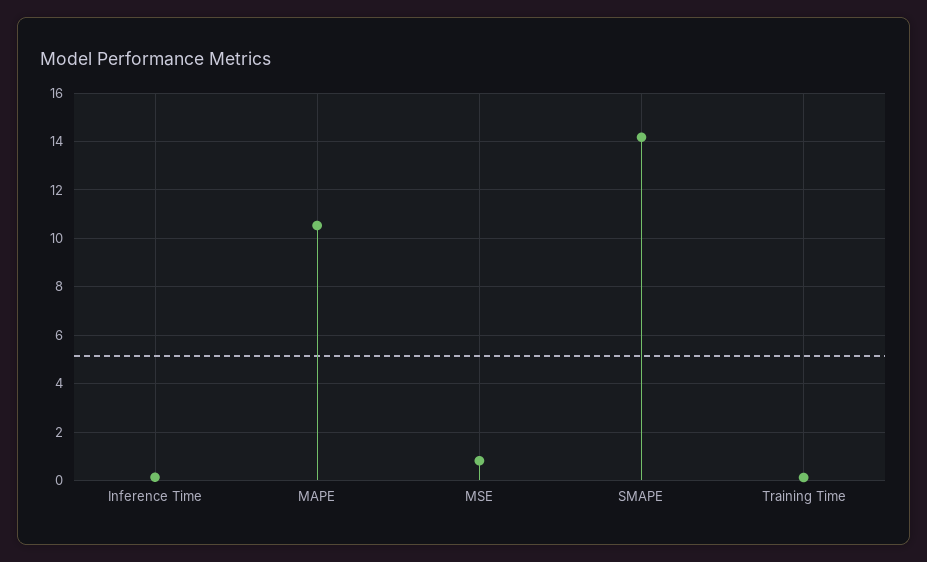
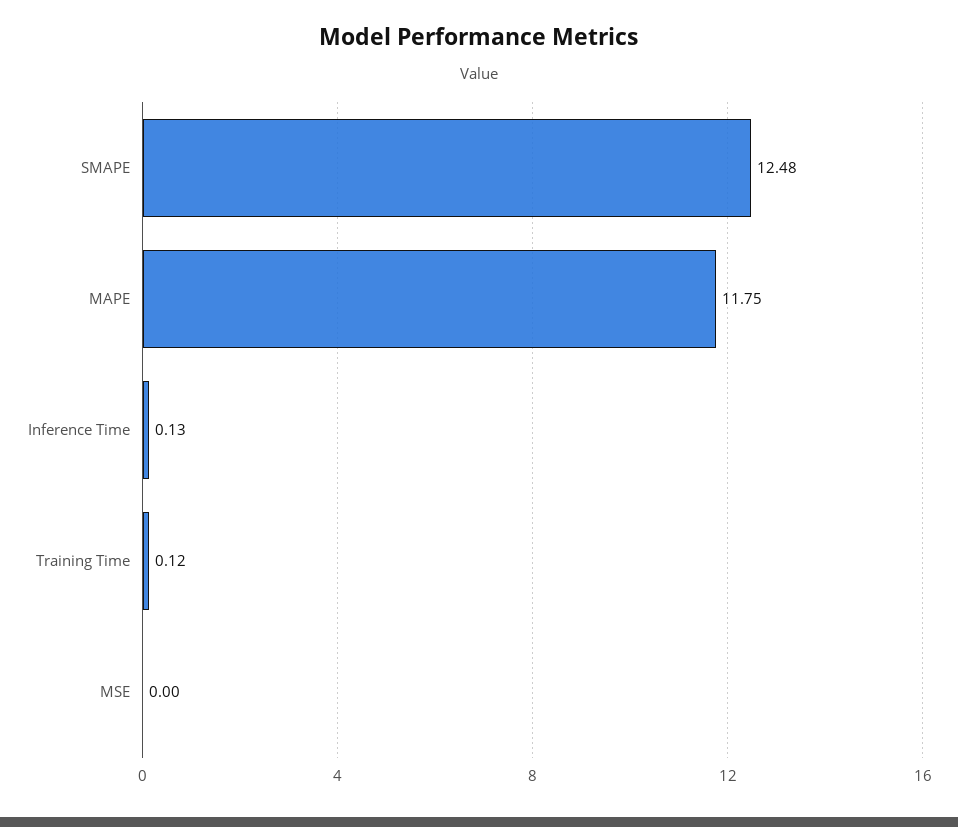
MAPE: 10.5 -> 11.75
MSE: 0.75 -> 0
SMAPE: 14.25 -> 12.48

